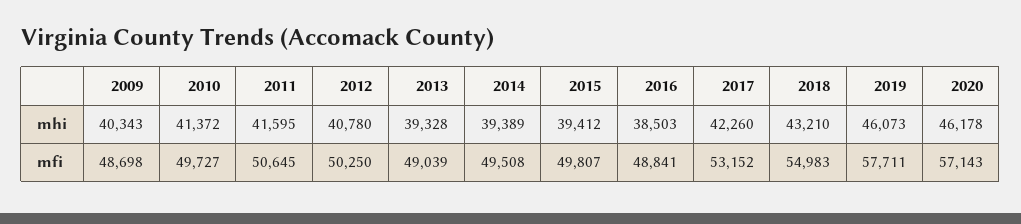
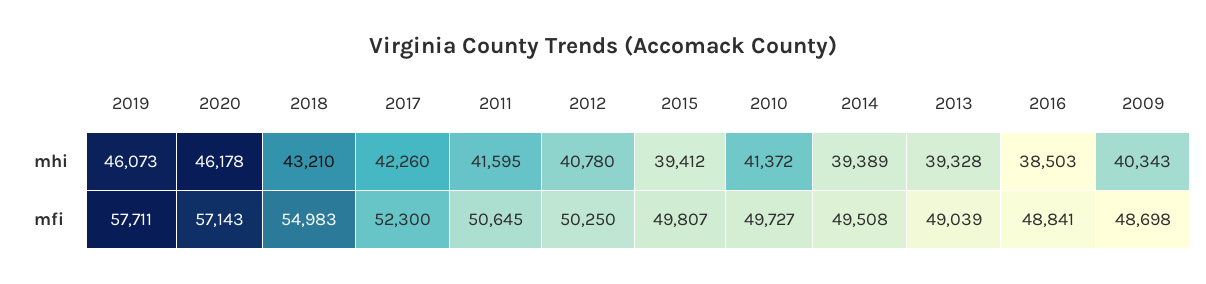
2017, mfi: 53152 -> 52300

